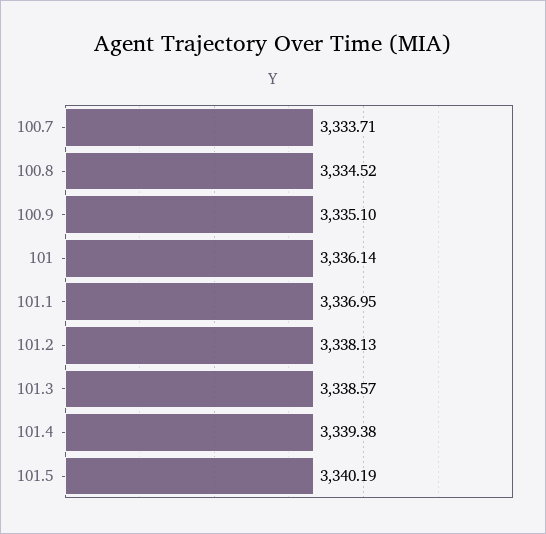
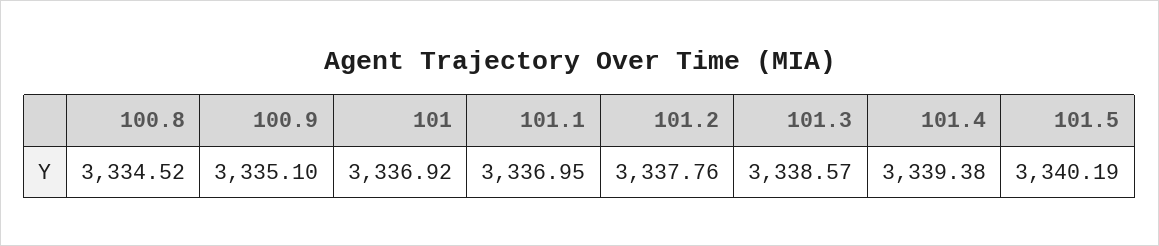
100.7: 3333.71 -> none
101: 3336.14 -> 3336.92
101.2: 3338.13 -> 3337.76

